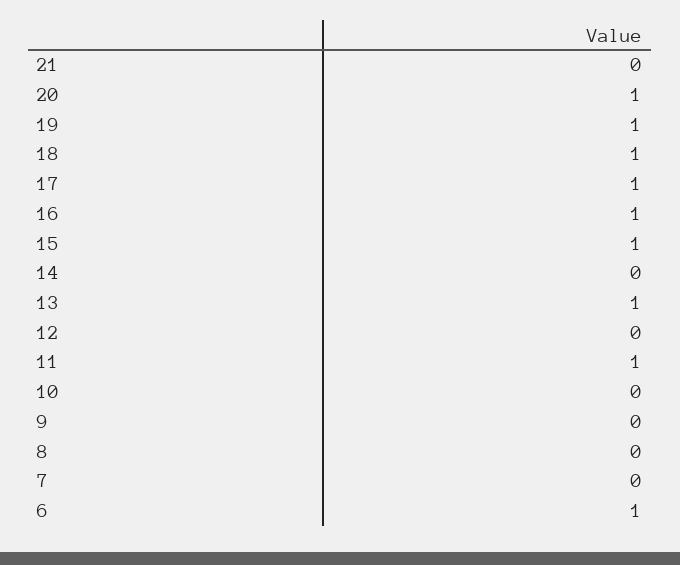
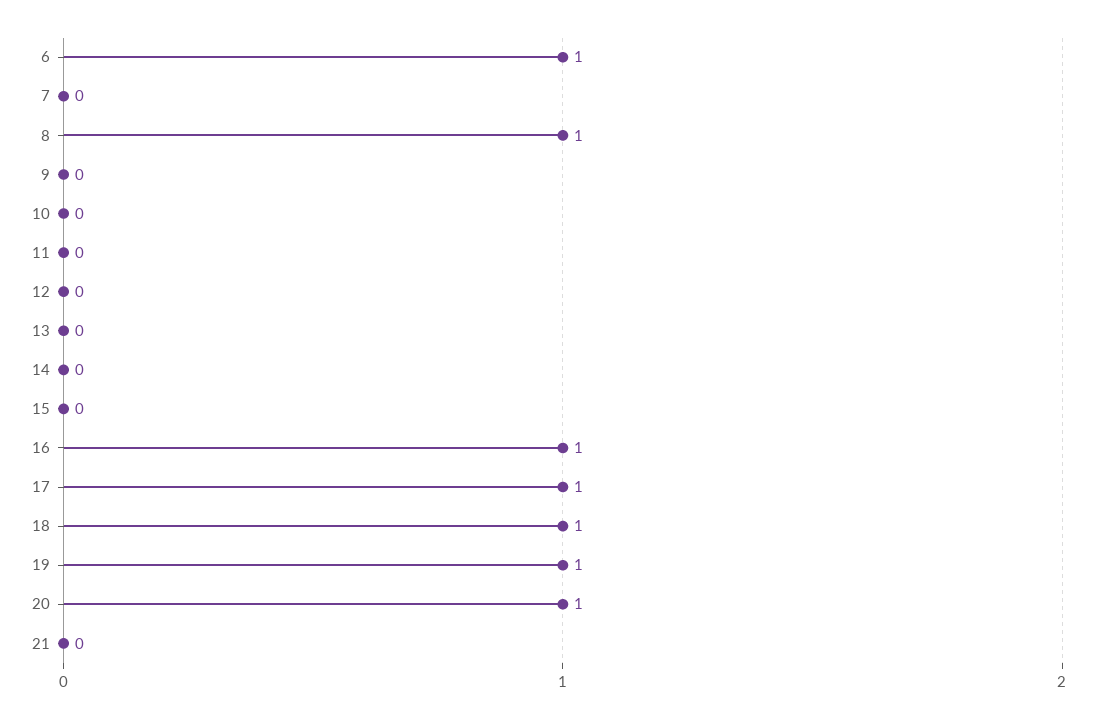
15: 1 -> 0
13: 1 -> 0
11: 1 -> 0
8: 0 -> 1

